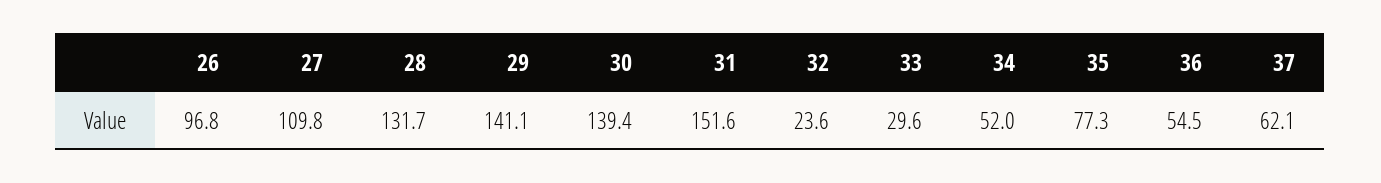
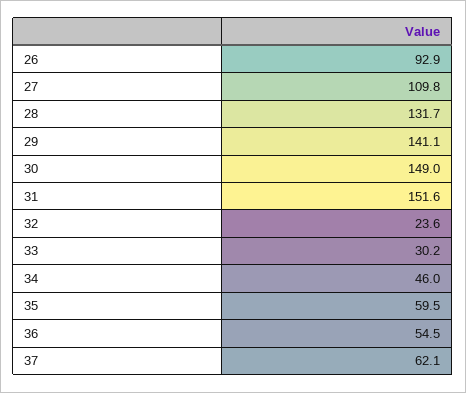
26: 96.8 -> 92.9
30: 139.4 -> 149
33: 29.6 -> 30.2
34: 52 -> 46
35: 77.3 -> 59.5

